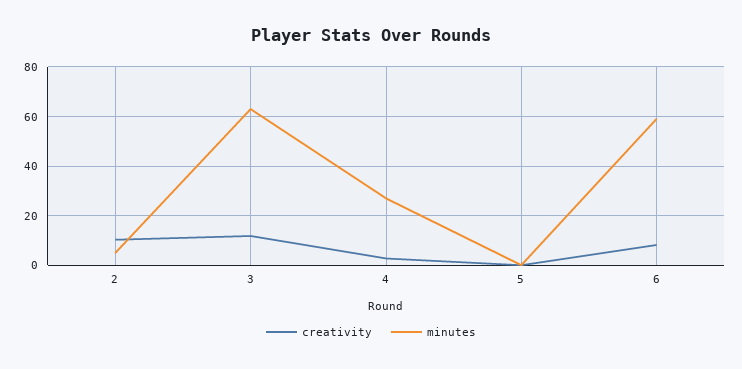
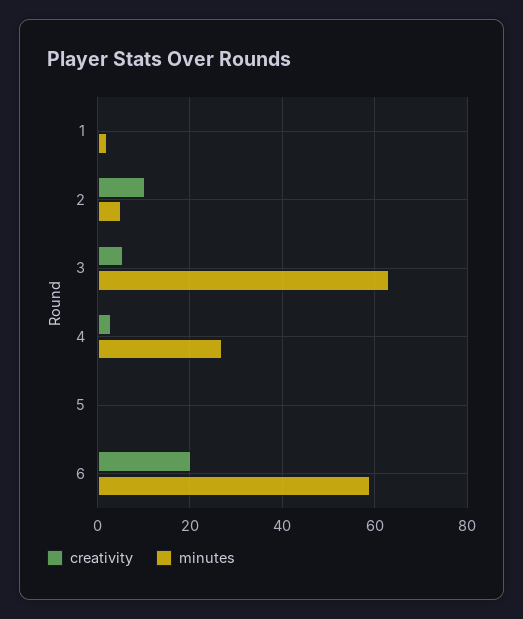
creativity, 3: 12.5 -> 6
creativity, 6: 7.5 -> 20
creativity, 1: none -> 0
minutes, 1: none -> 2

